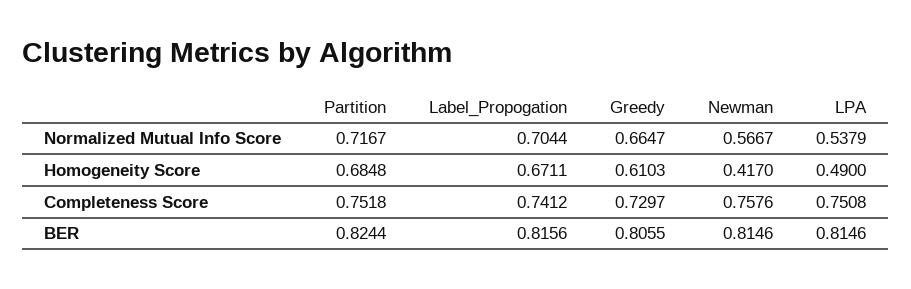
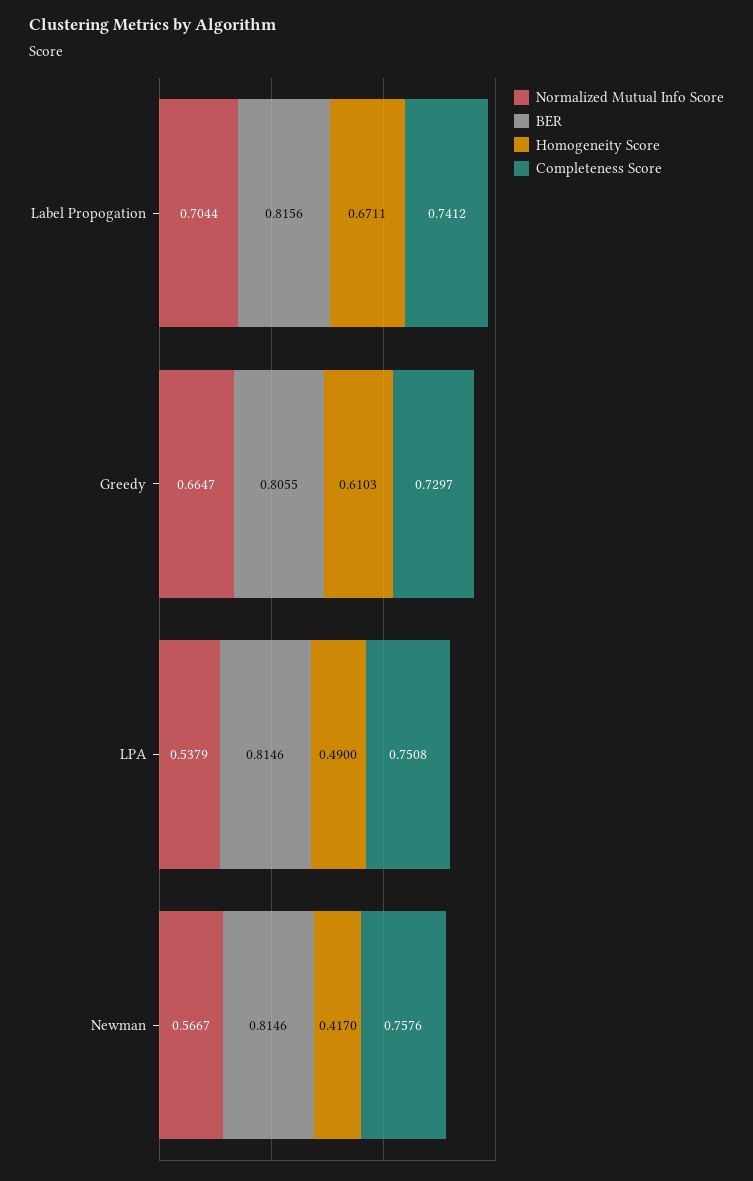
Normalized Mutual Info Score, Partition: 0.7167 -> none
Homogeneity Score, Partition: 0.6848 -> none
Completeness Score, Partition: 0.7518 -> none
BER, Partition: 0.8244 -> none

